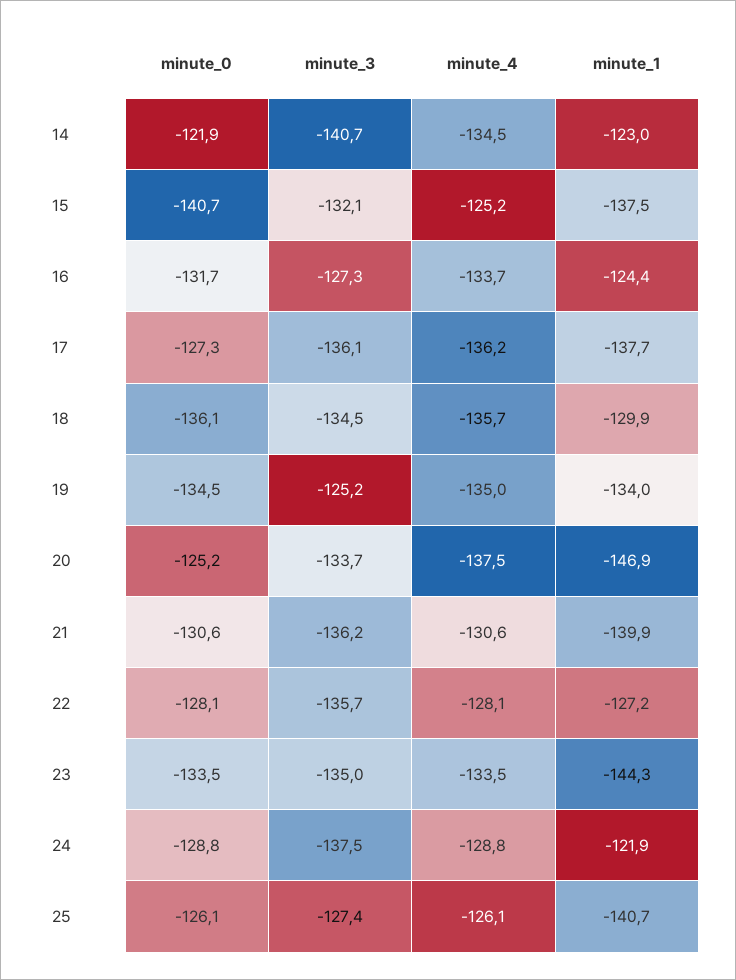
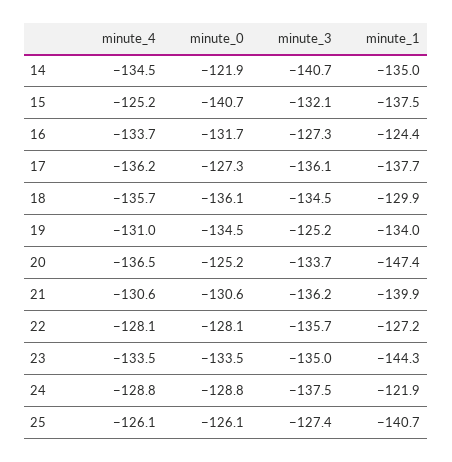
minute_1, 14: -123 -> -135
minute_4, 19: -135 -> -131
minute_4, 20: -137.5 -> -136.5
minute_1, 20: -146.9 -> -147.4

